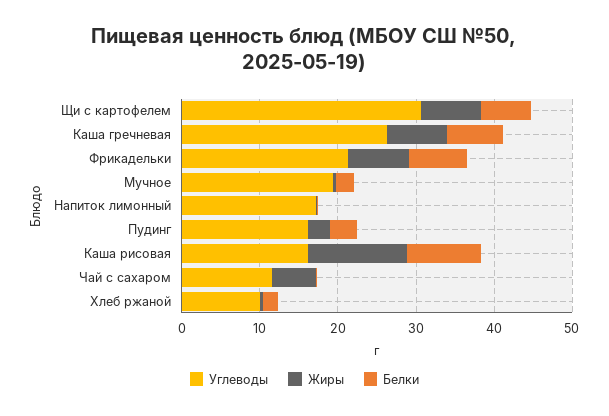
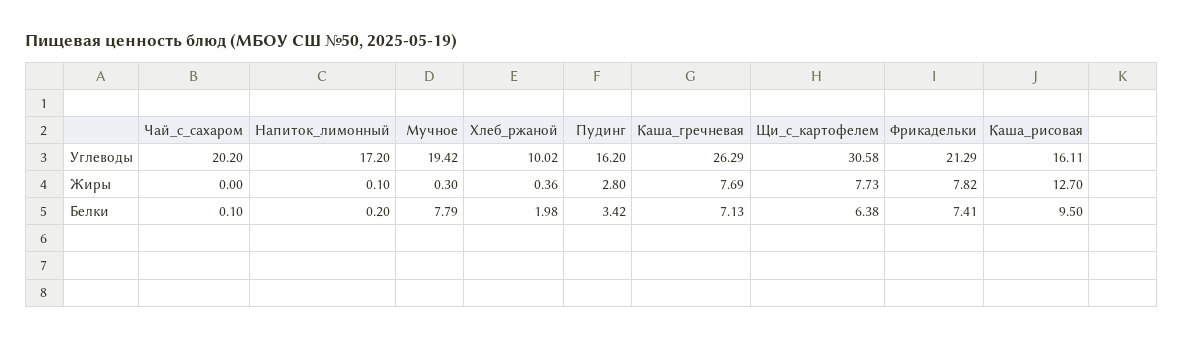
Белки, Мучное: 2 -> 7.79
Углеводы, Чай с сахаром: 12 -> 20.2
Жиры, Чай с сахаром: 6 -> 0

